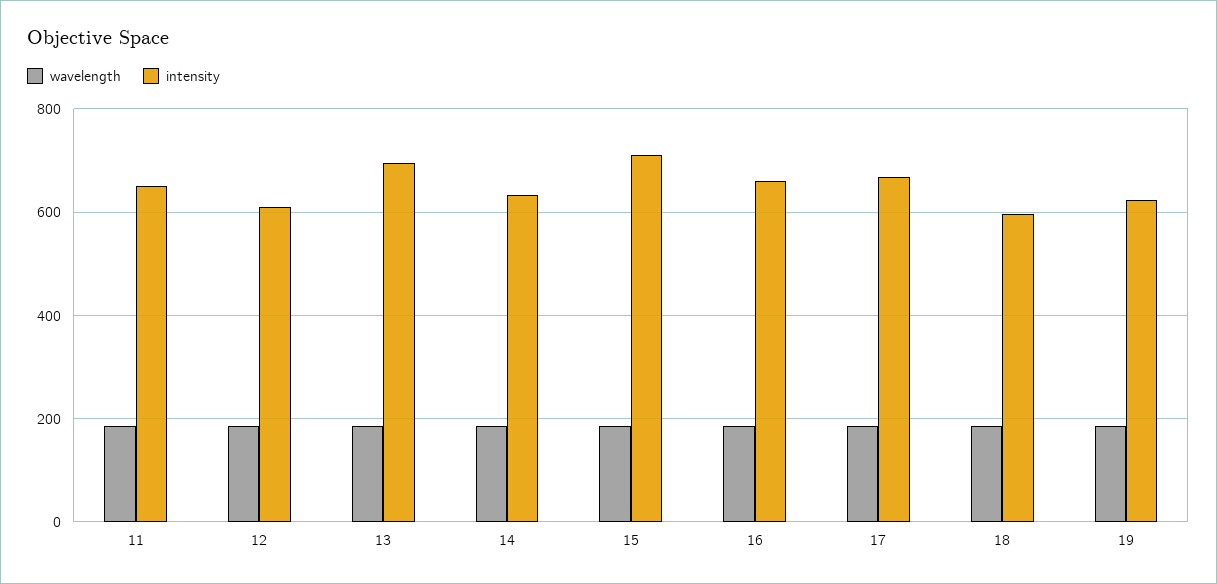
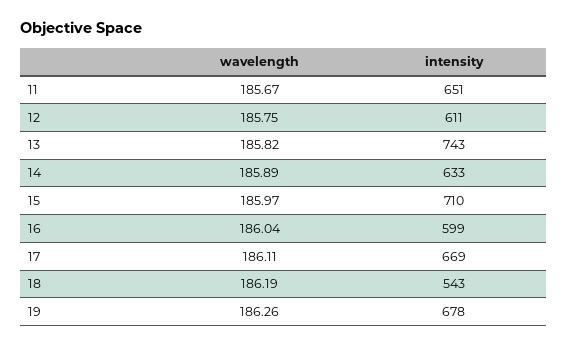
intensity, 13: 700 -> 743
intensity, 16: 660 -> 599
intensity, 18: 600 -> 543
intensity, 19: 620 -> 678

